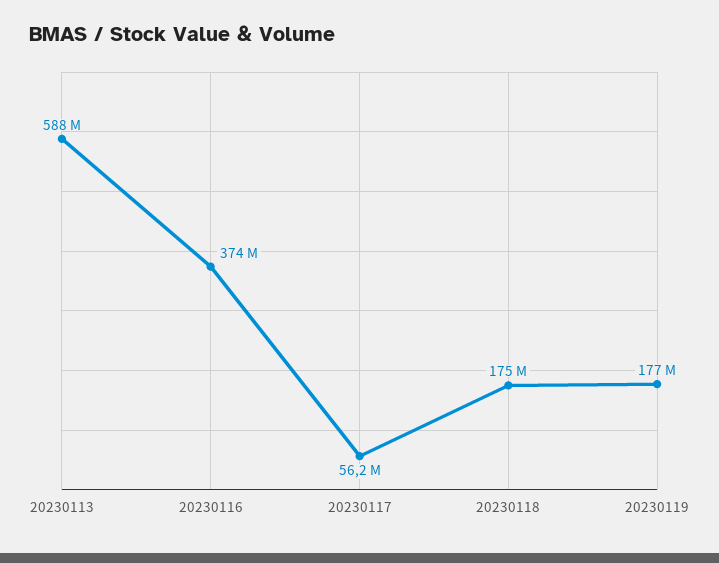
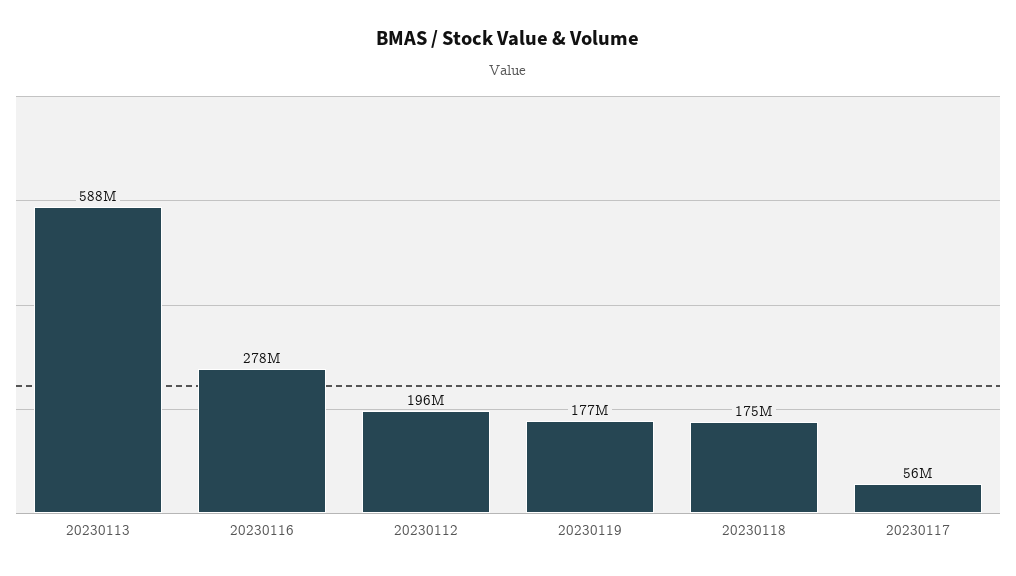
20230116: 374000000 -> 278000000
20230112: none -> 196000000

